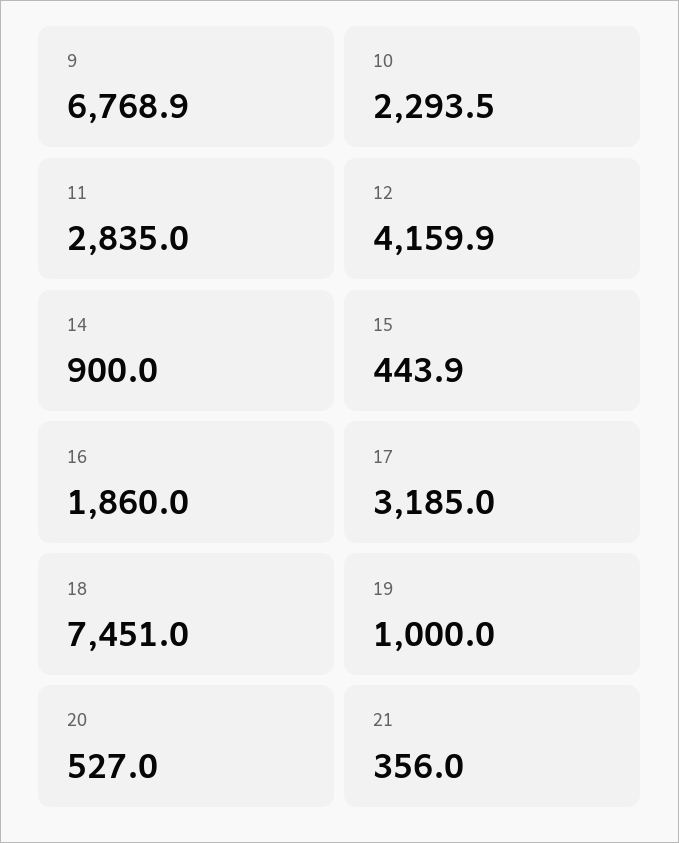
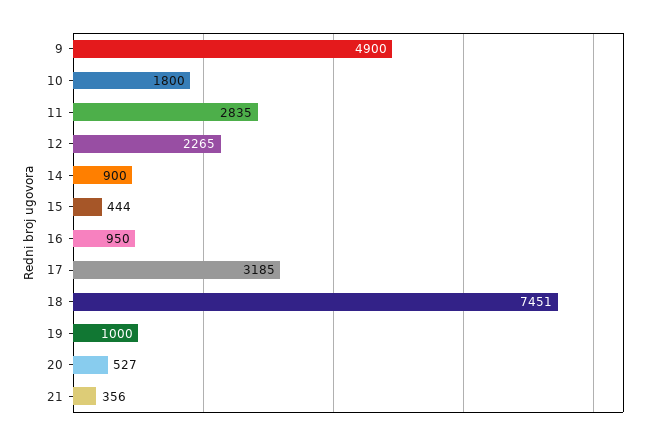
9: 6768.9 -> 4900
10: 2293.5 -> 1800
12: 4159.9 -> 2265
16: 1860 -> 950

